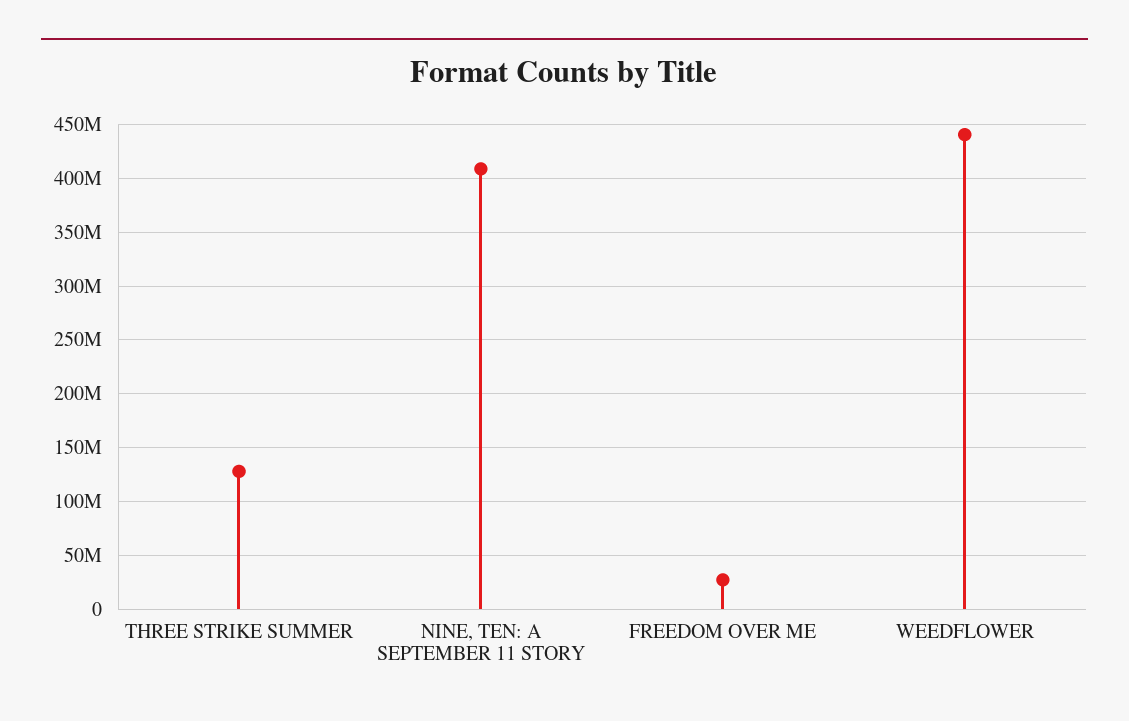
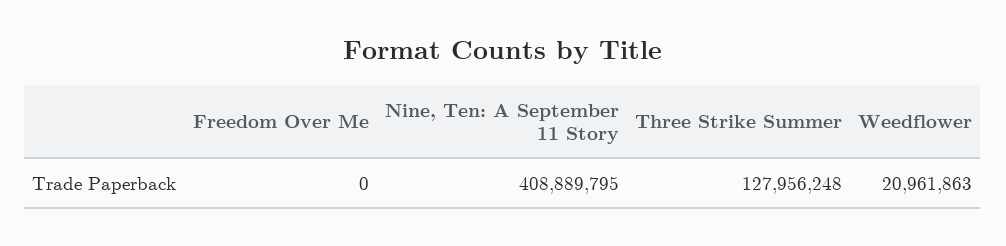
FREEDOM OVER ME: 30000000 -> 0
WEEDFLOWER: 440000000 -> 20961863

